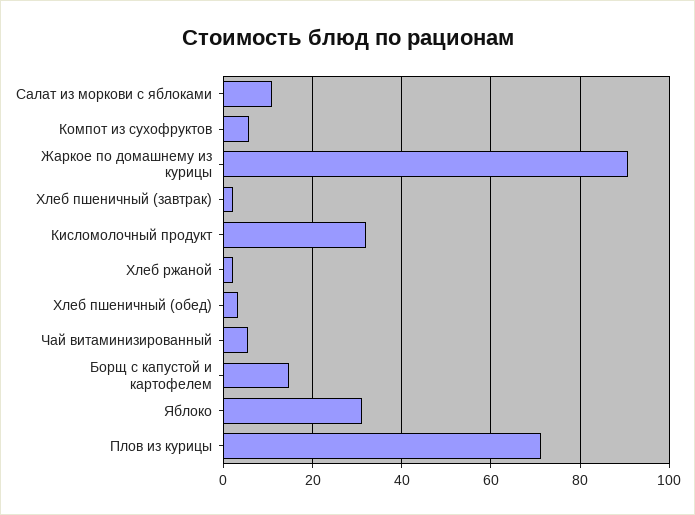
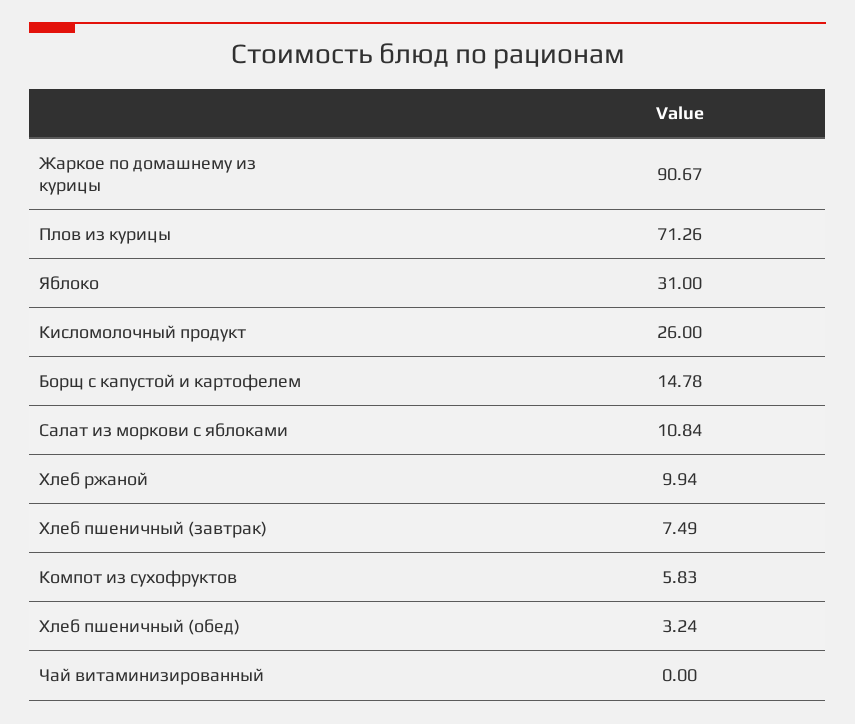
Хлеб пшеничный (завтрак): 2 -> 7.49
Кисломолочный продукт: 32 -> 26
Хлеб ржаной: 2 -> 9.94
Чай витаминизированный: 6 -> 0

